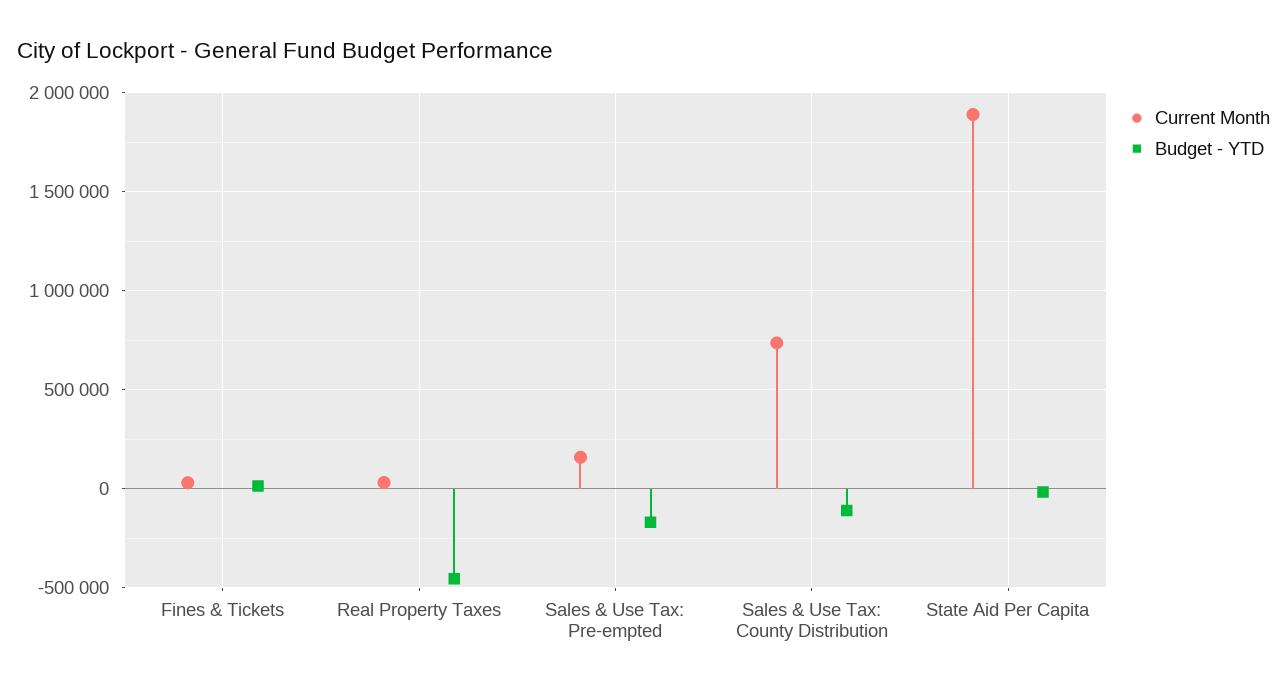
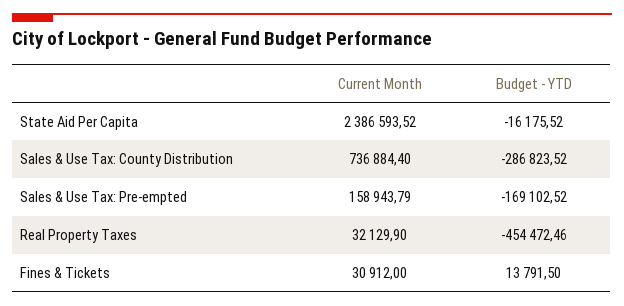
Budget - YTD, Sales & Use Tax: County Distribution: -100000 -> -286823.52
Current Month, State Aid Per Capita: 1900000 -> 2386593.52

